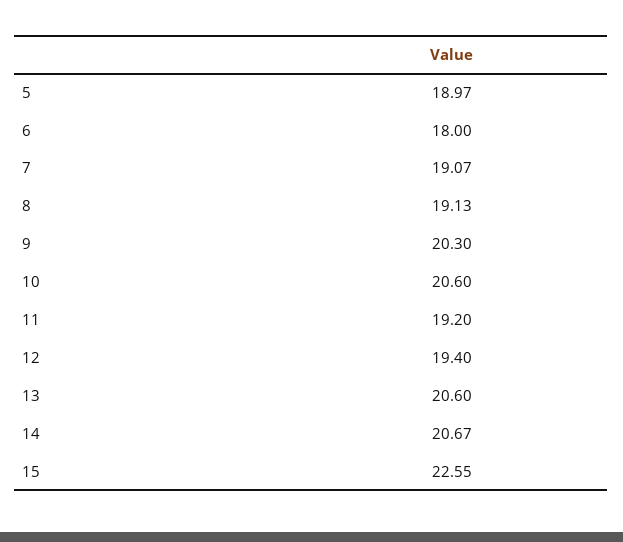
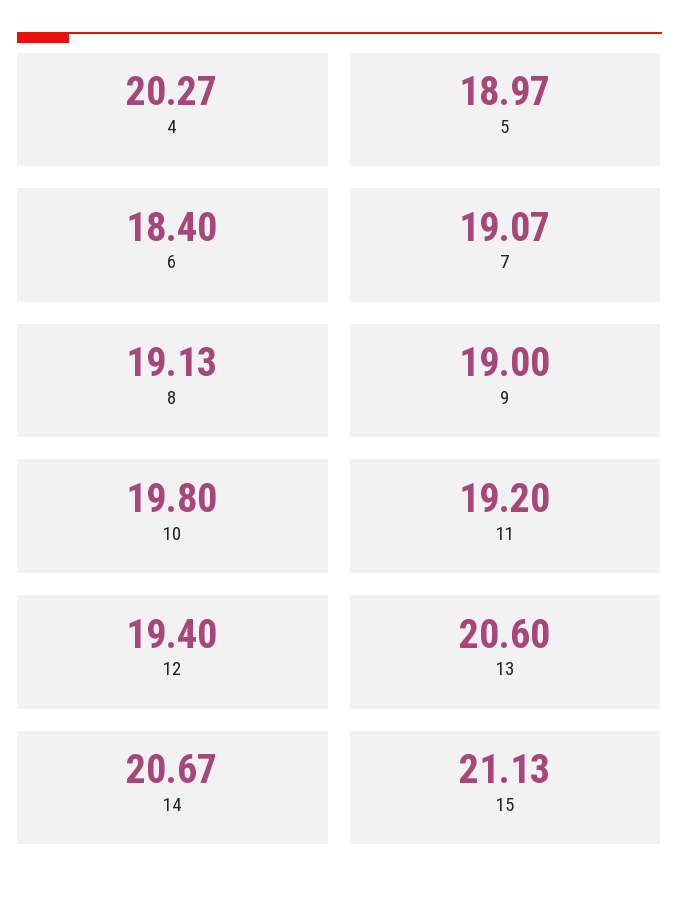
6: 18 -> 18.4
9: 20.3 -> 19
10: 20.6 -> 19.8
15: 22.55 -> 21.13
4: none -> 20.27

